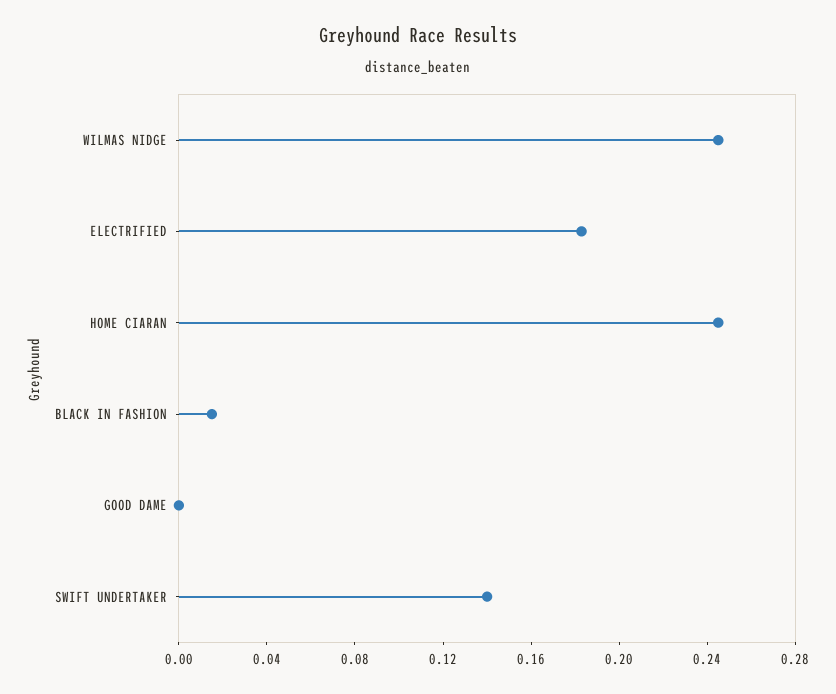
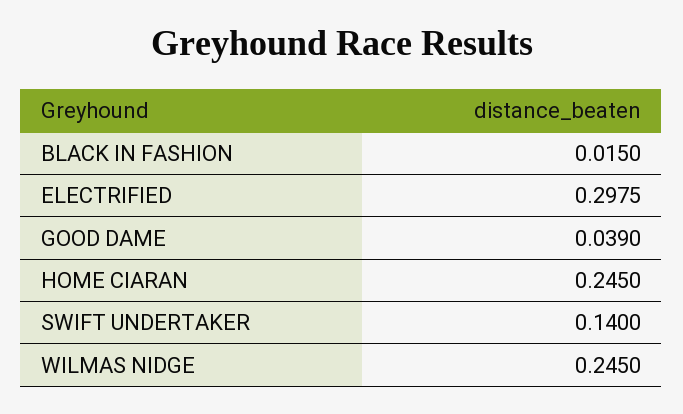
ELECTRIFIED: 0.18 -> 0.2975
GOOD DAME: 0 -> 0.039

